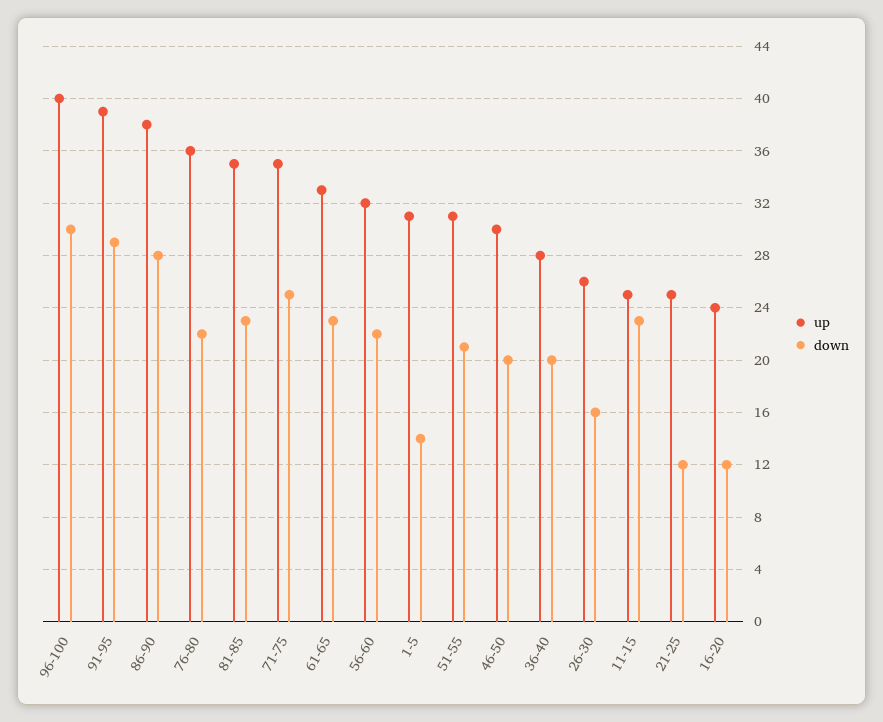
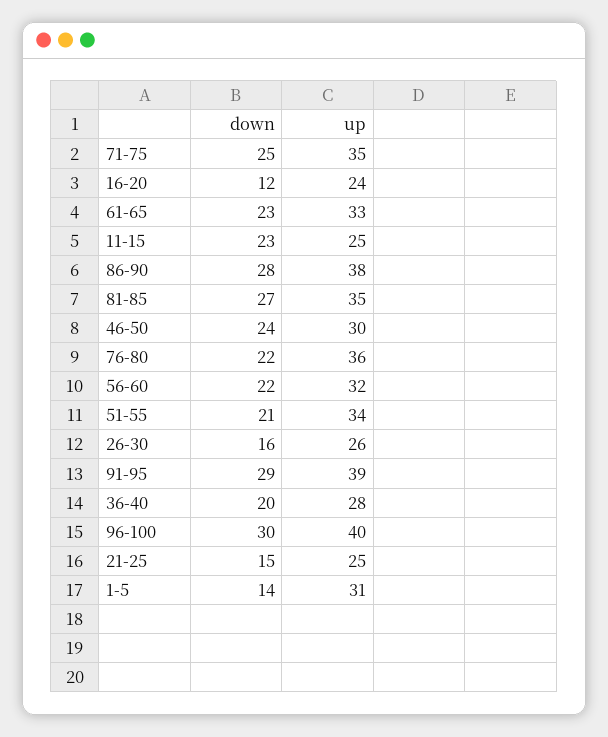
down, 81-85: 23 -> 27
up, 51-55: 31 -> 34
down, 46-50: 20 -> 24
down, 21-25: 12 -> 15

